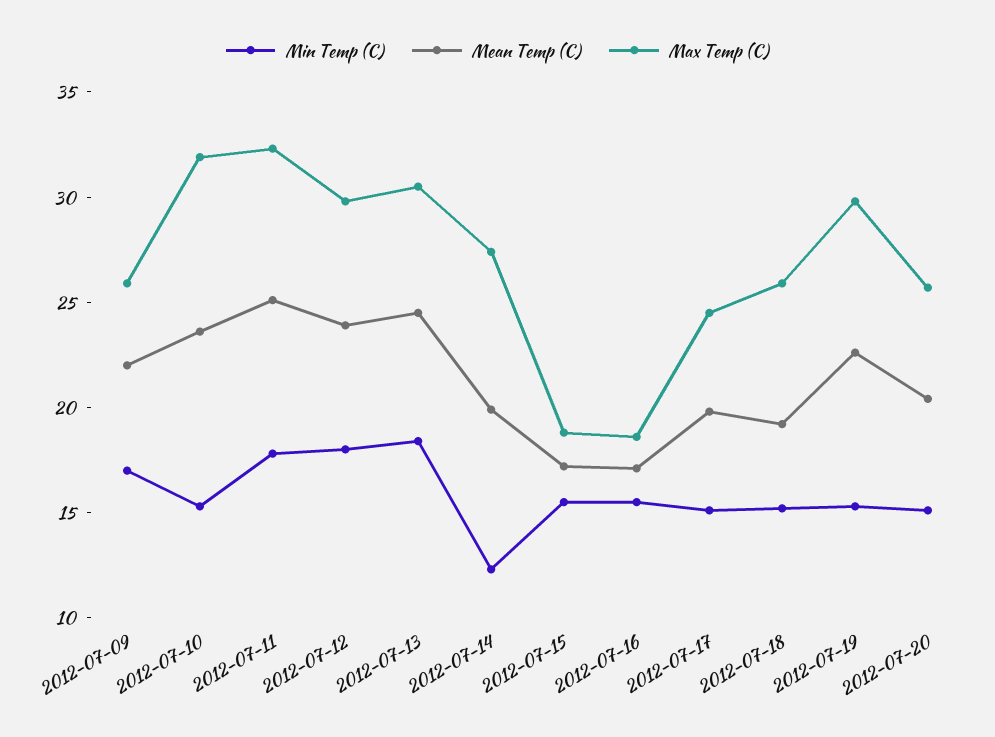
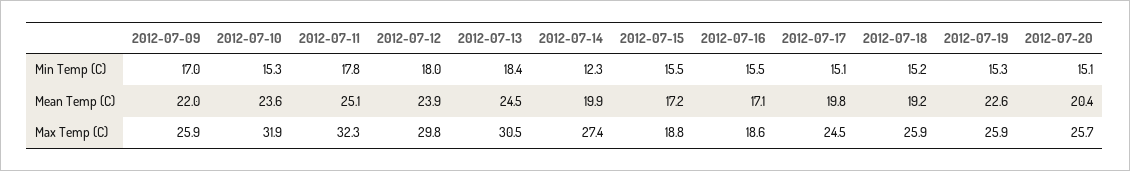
Max Temp (C), 2012-07-19: 30 -> 25.9

